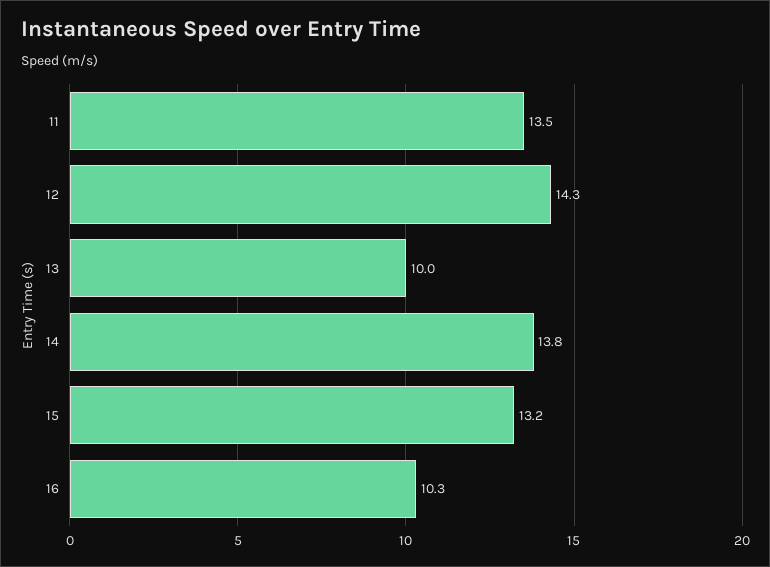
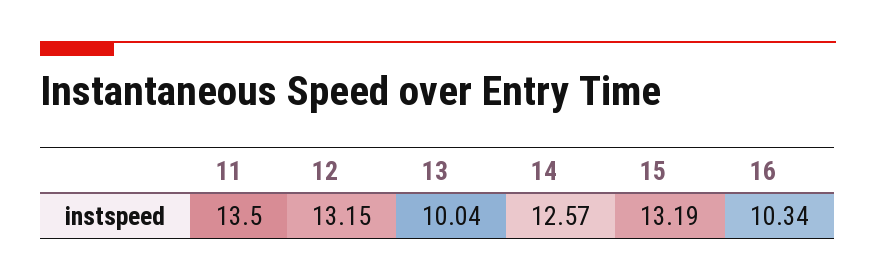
12: 14.3 -> 13.15
14: 13.8 -> 12.57

